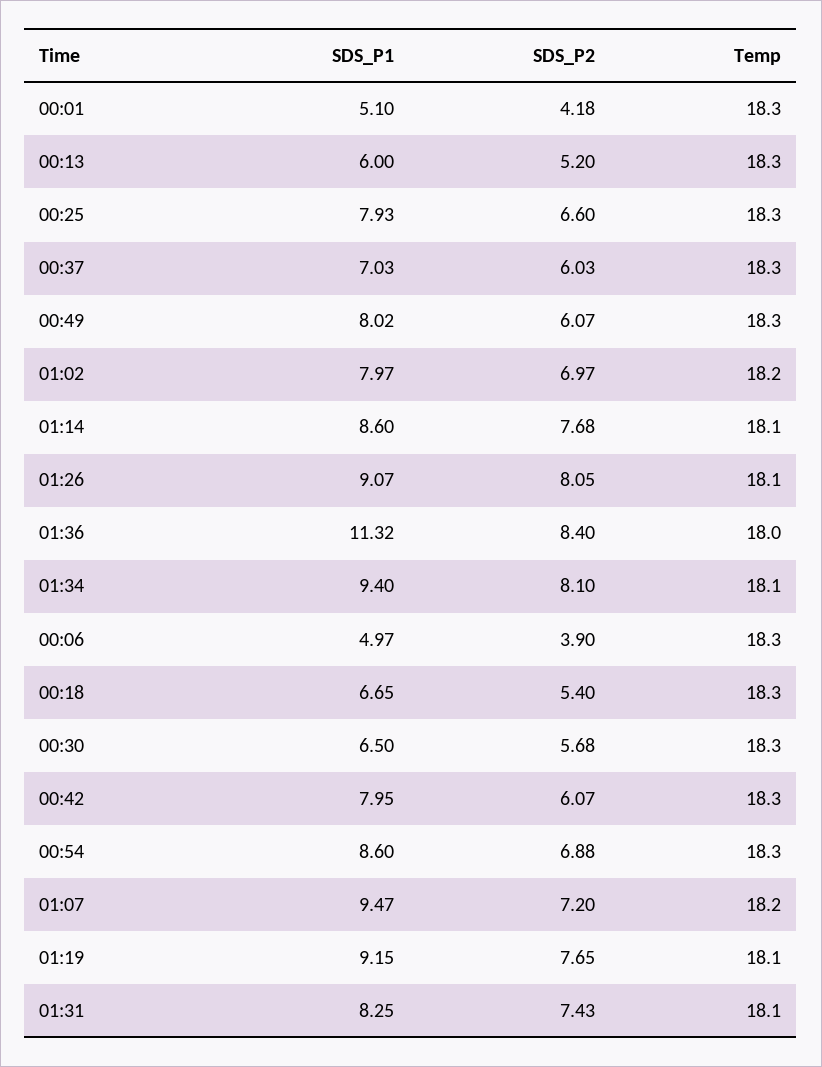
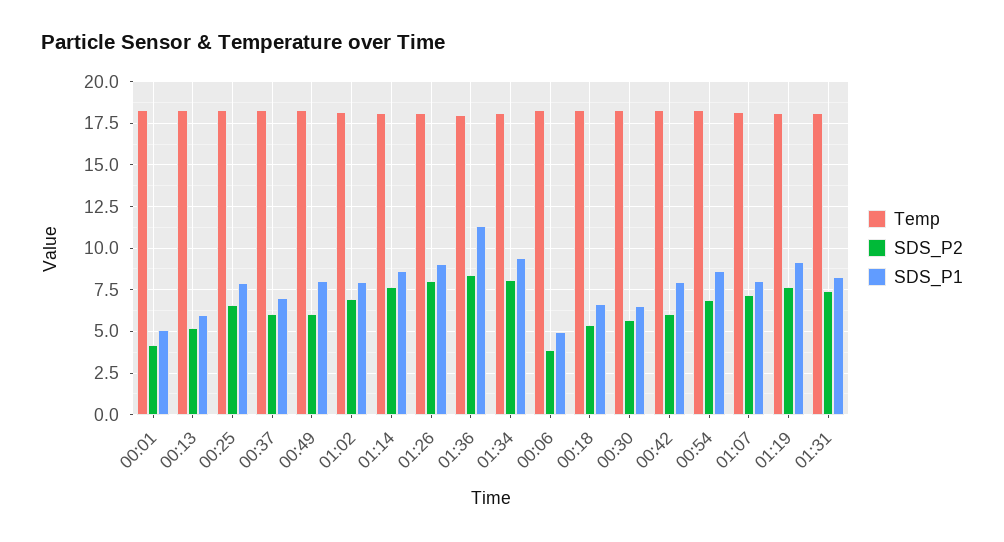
SDS_P1, 01:07: 9.47 -> 8

